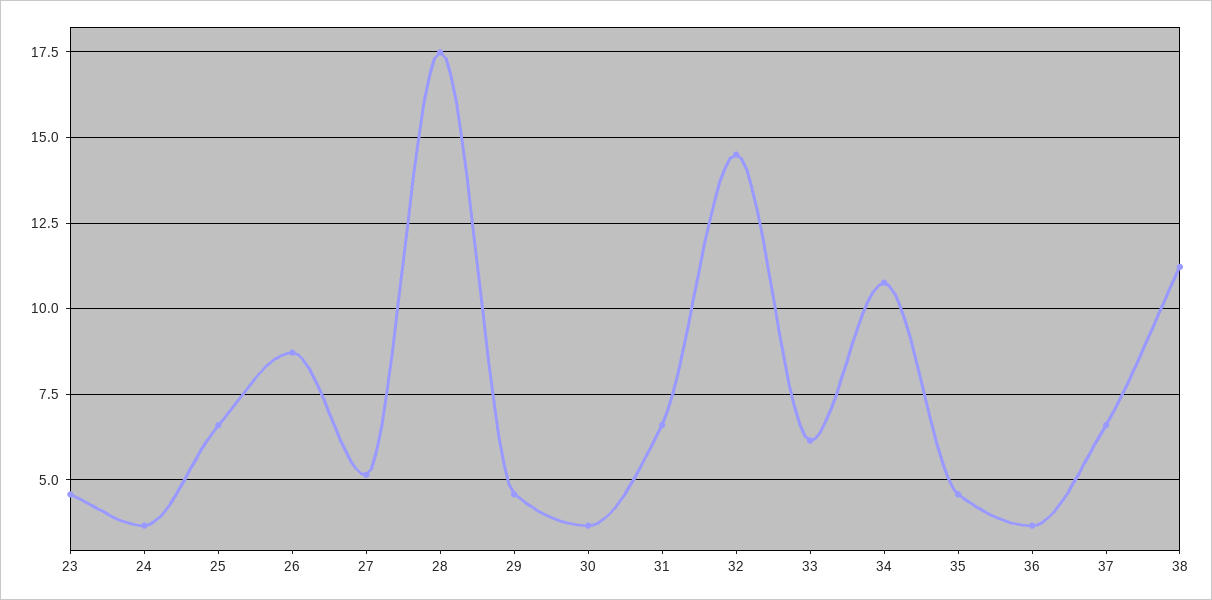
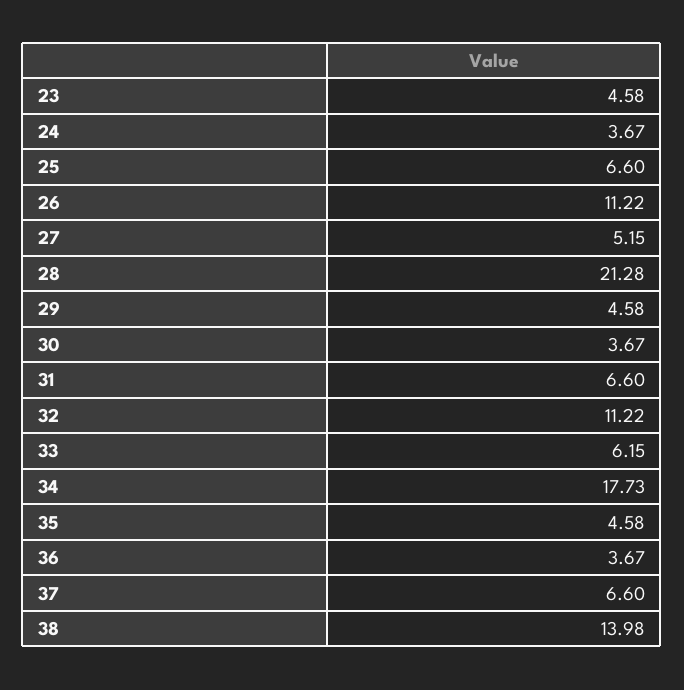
26: 8.75 -> 11.22
28: 17.5 -> 21.28
32: 14.5 -> 11.22
34: 10.75 -> 17.73
38: 11.25 -> 13.98

